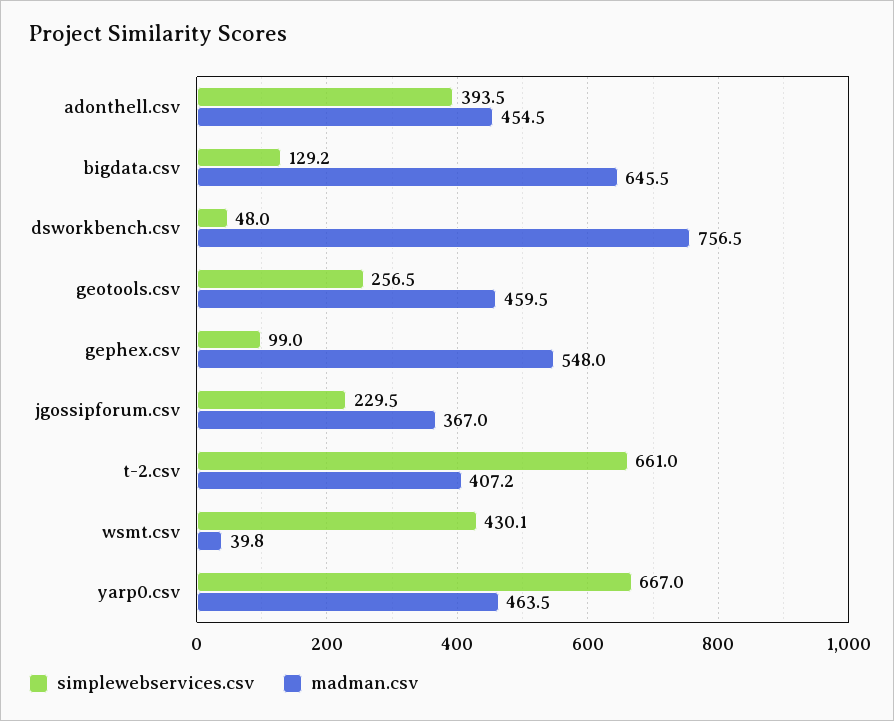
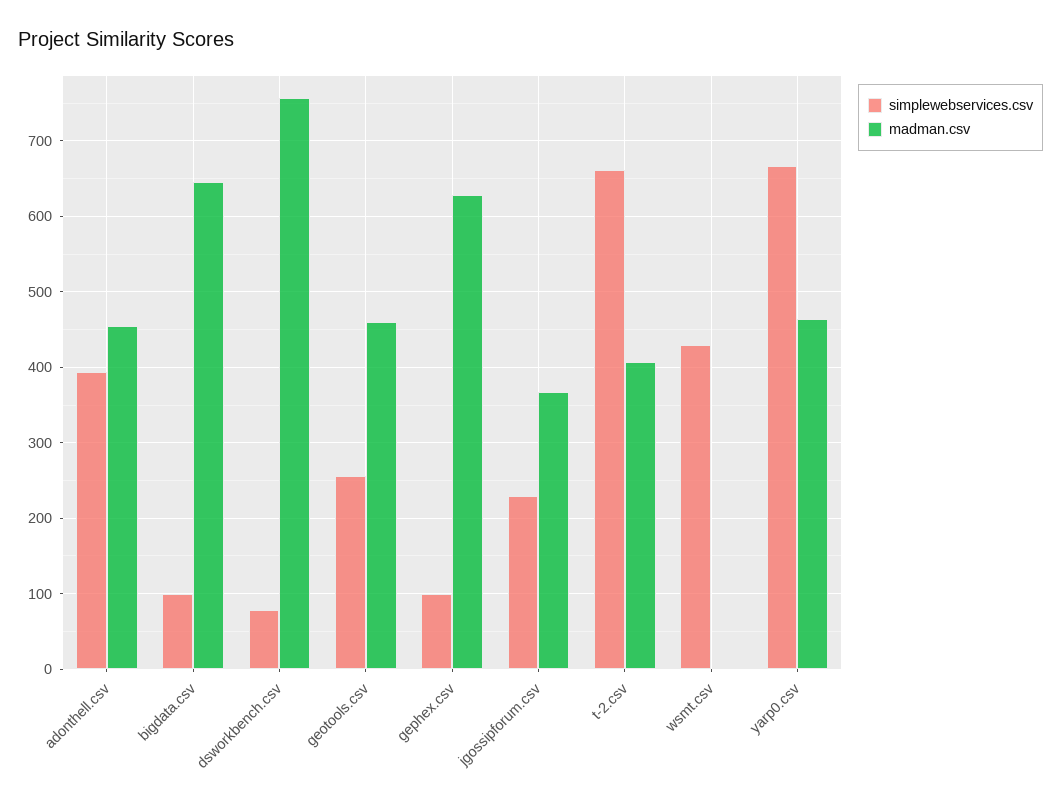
simplewebservices.csv, bigdata.csv: 129.2 -> 100
simplewebservices.csv, dsworkbench.csv: 48 -> 80
madman.csv, gephex.csv: 548 -> 630
madman.csv, wsmt.csv: 39.8 -> 0

